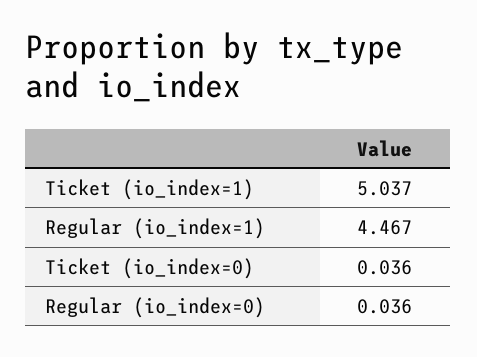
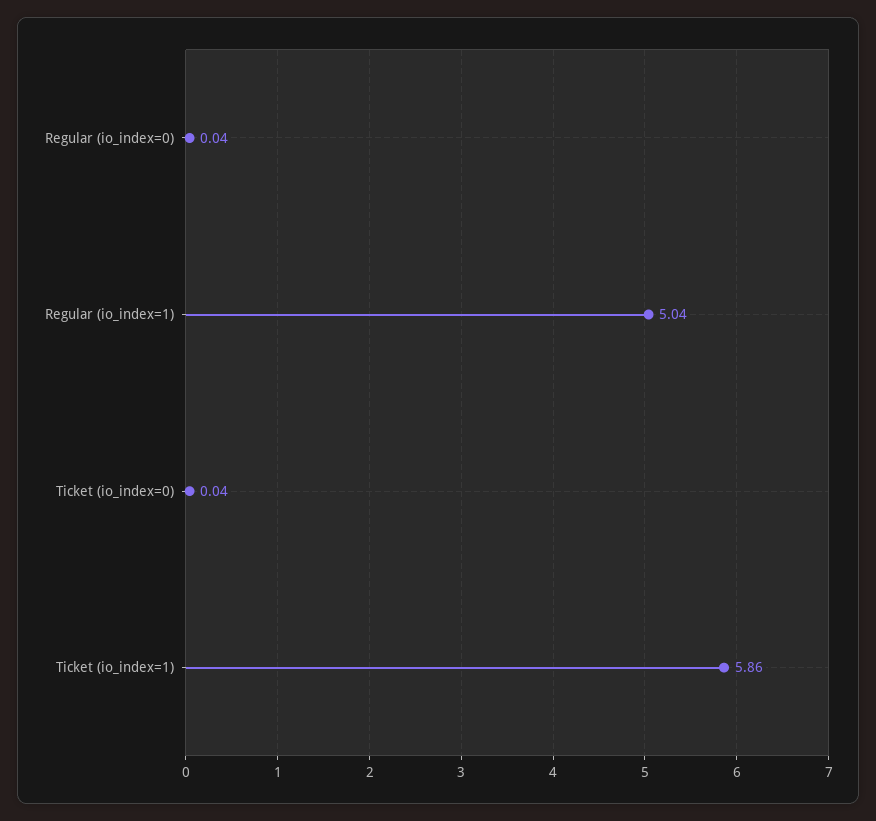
Ticket (io_index=1): 5.037 -> 5.86
Regular (io_index=1): 4.467 -> 5.04

